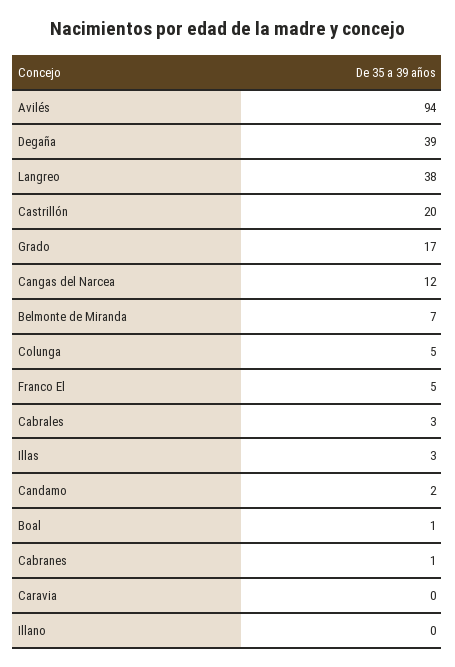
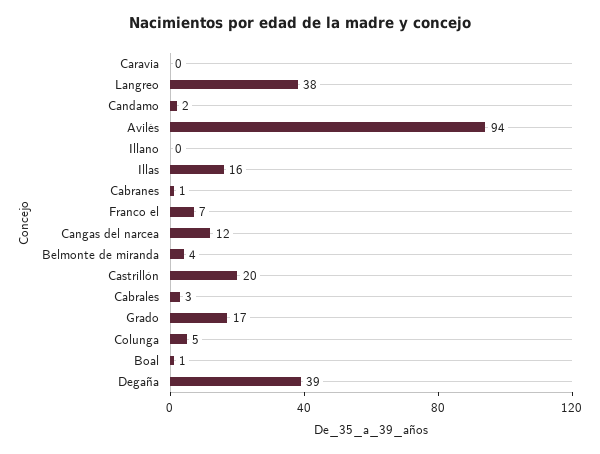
Belmonte de Miranda: 7 -> 4
Franco El: 5 -> 7
Illas: 3 -> 16

